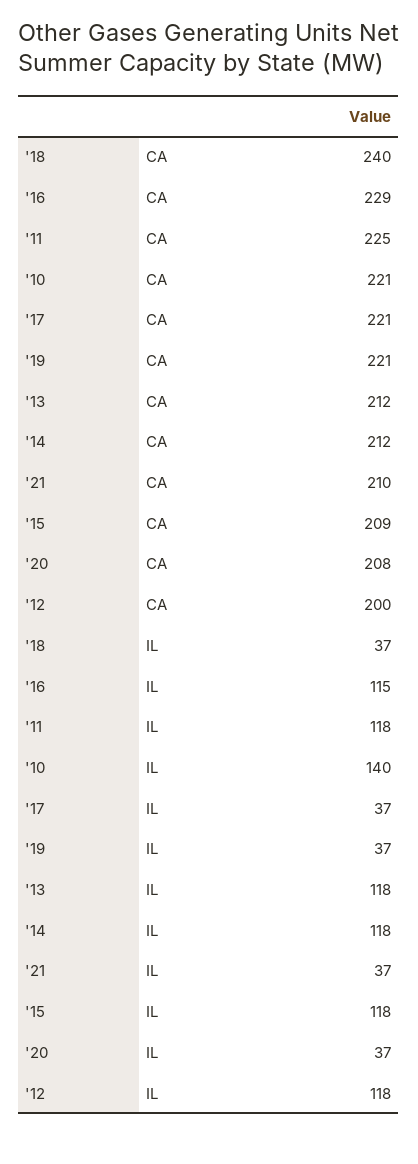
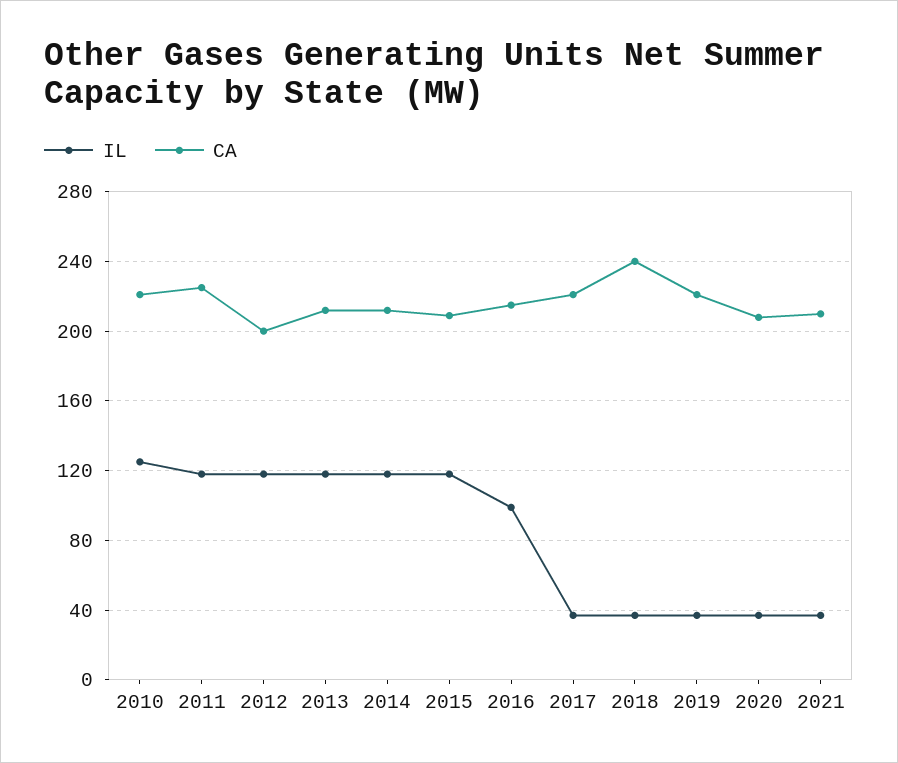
CA, '16: 229 -> 215
IL, '16: 115 -> 100
IL, '10: 140 -> 125

